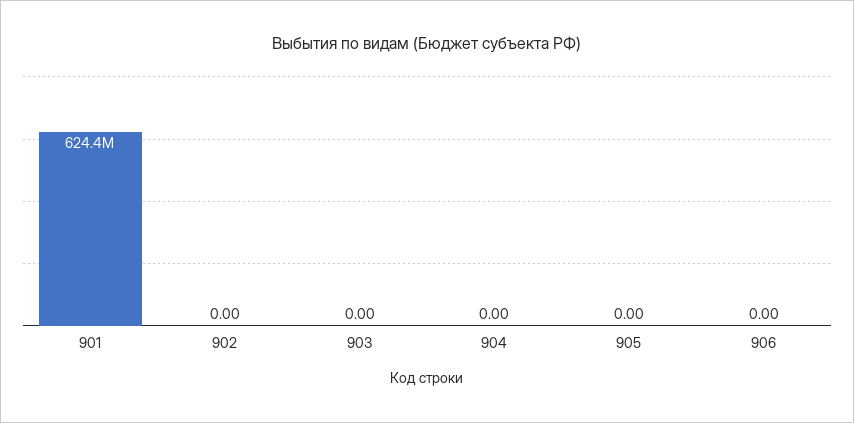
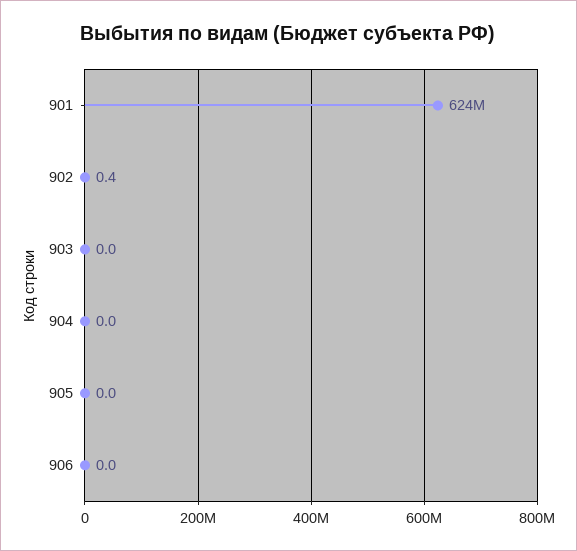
902: 0 -> 0.4

